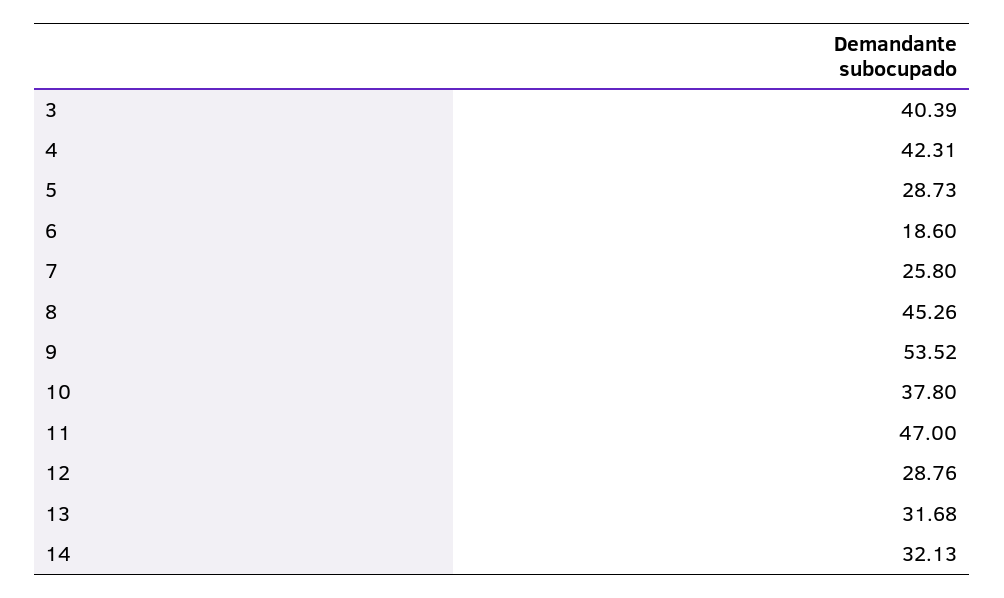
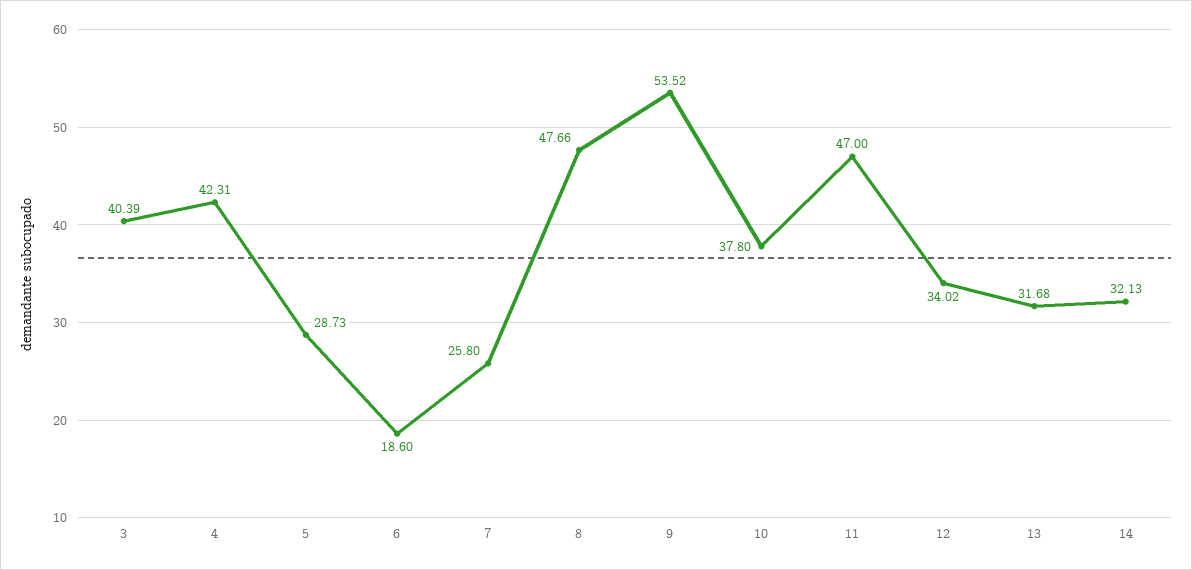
8: 45.26 -> 47.66
12: 28.76 -> 34.02

